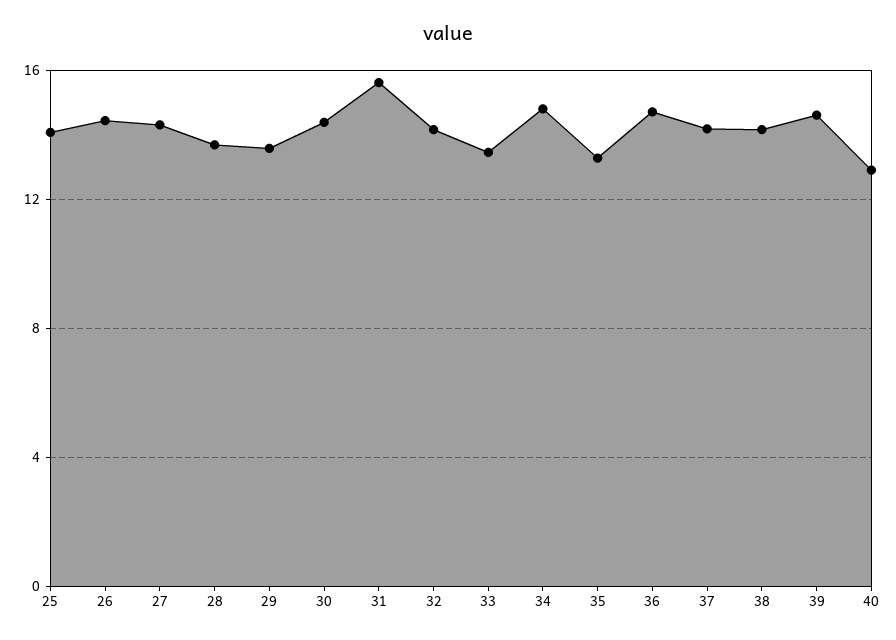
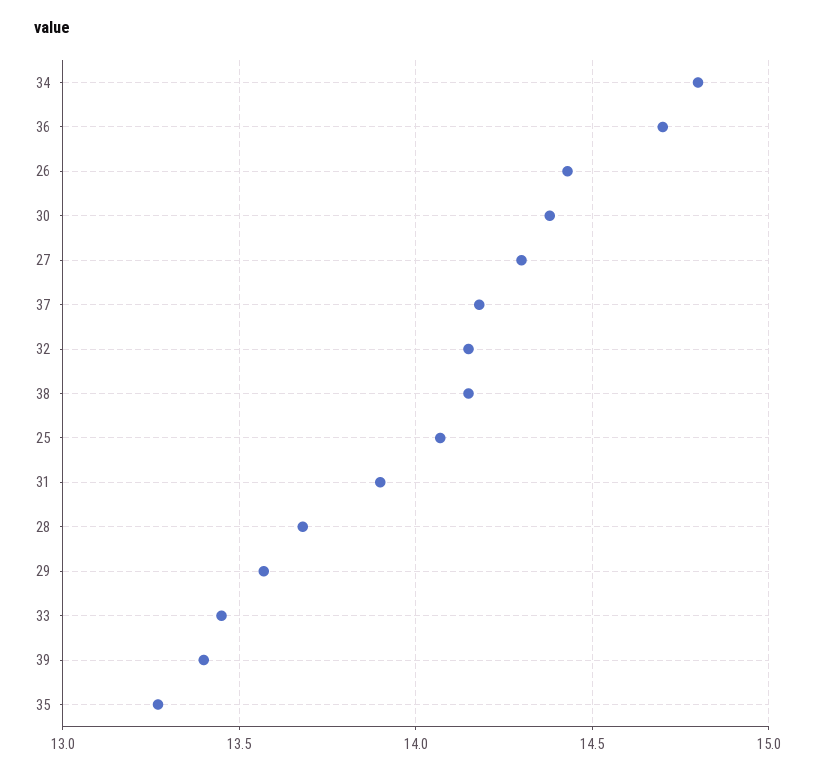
31: 15.5 -> 13.9
39: 14.5 -> 13.4
40: 13 -> none

